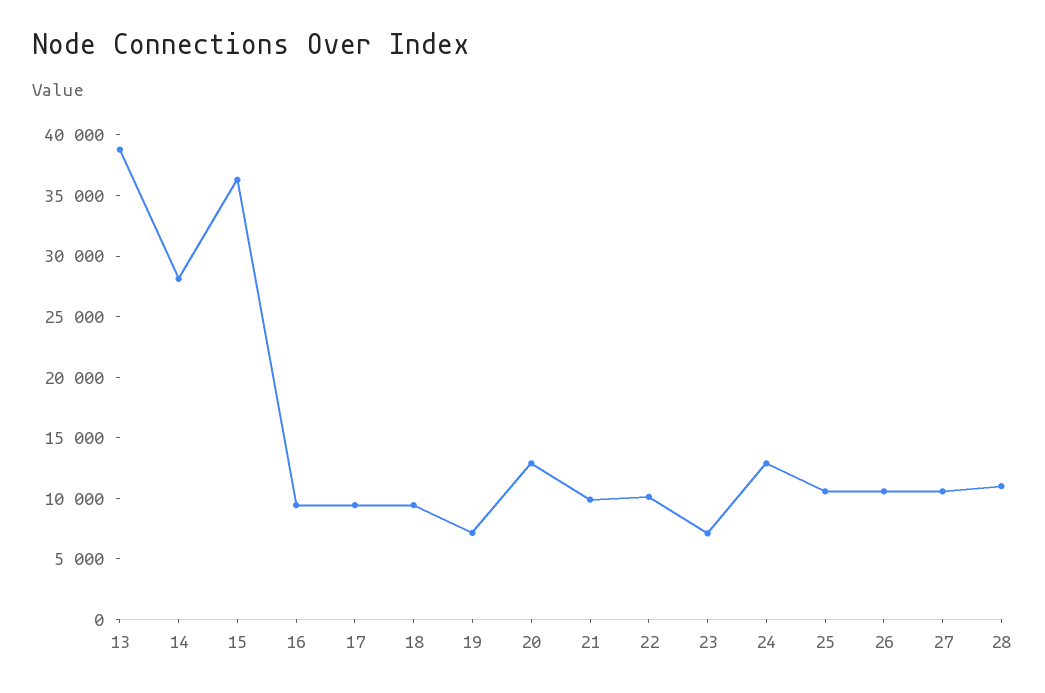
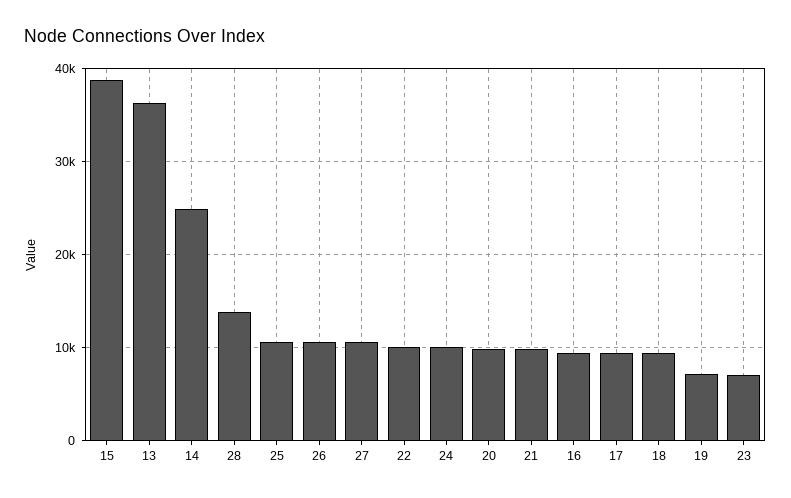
13: 39000 -> 36000
14: 28000 -> 25000
15: 36000 -> 39000
20: 13000 -> 10000
24: 13000 -> 10000
28: 11000 -> 14000

